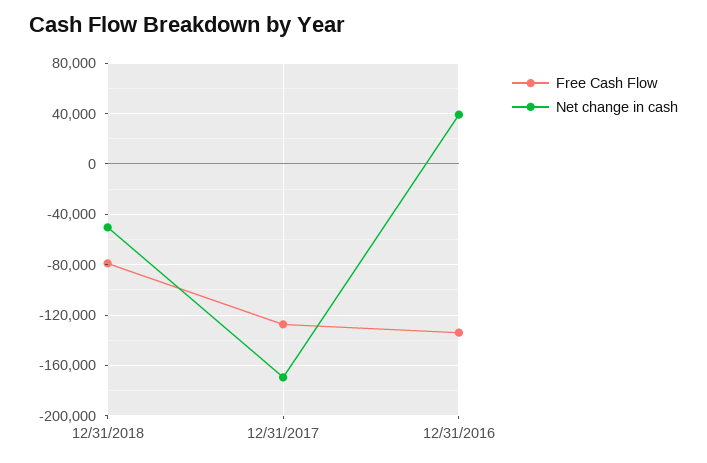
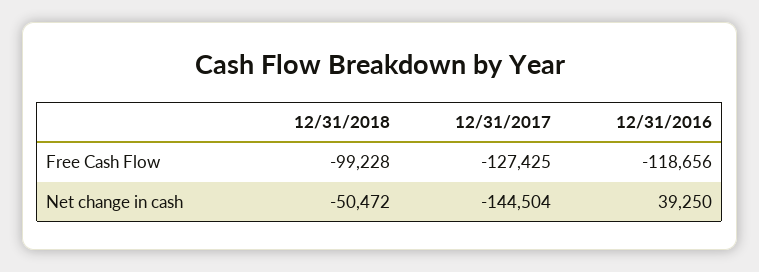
Free Cash Flow, 12/31/2018: -80000 -> -99228
Net change in cash, 12/31/2017: -170000 -> -144504
Free Cash Flow, 12/31/2016: -135000 -> -118656

